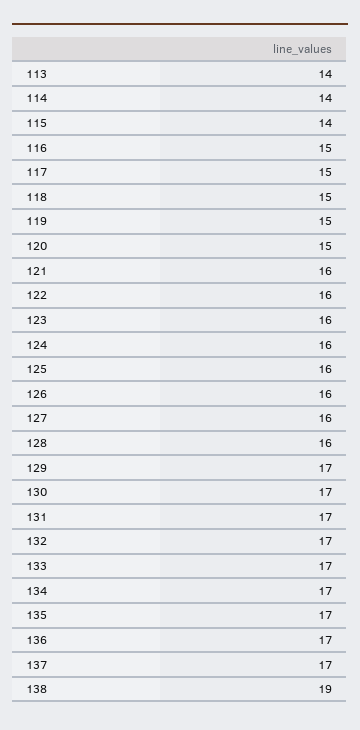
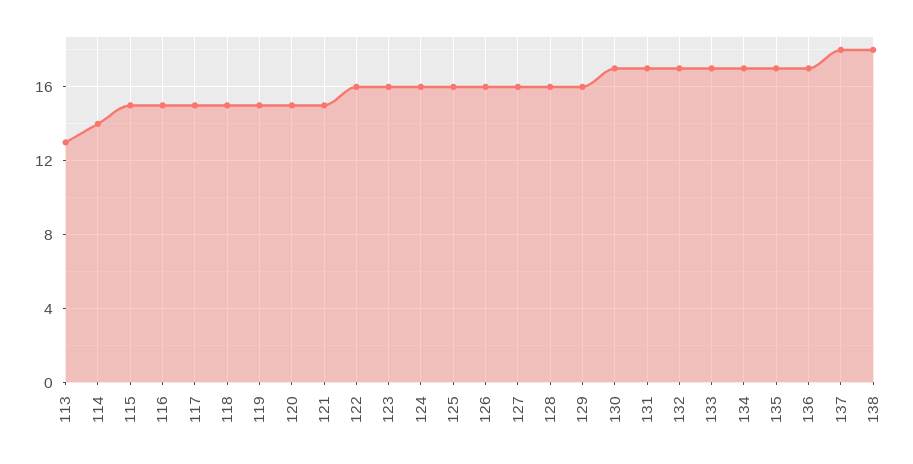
113: 14 -> 13
115: 14 -> 15
121: 16 -> 15
129: 17 -> 16
137: 17 -> 18
138: 19 -> 18

